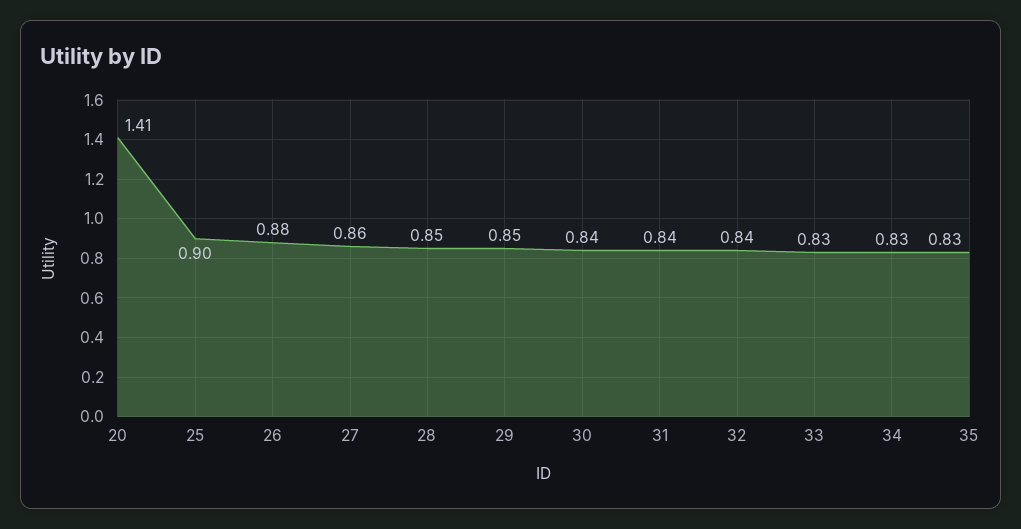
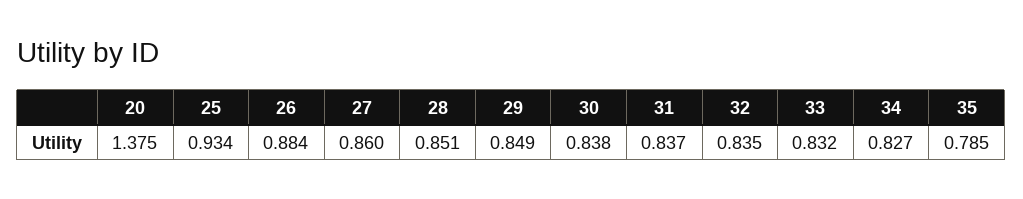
20: 1.41 -> 1.375
25: 0.9 -> 0.934
35: 0.83 -> 0.785

